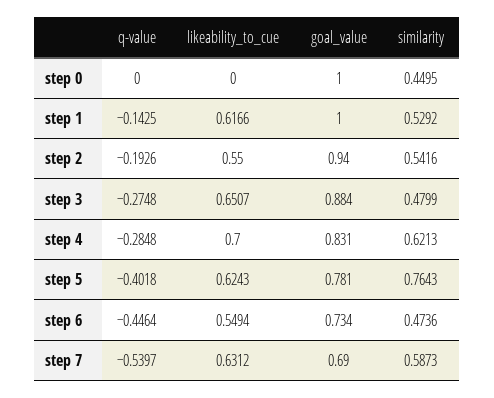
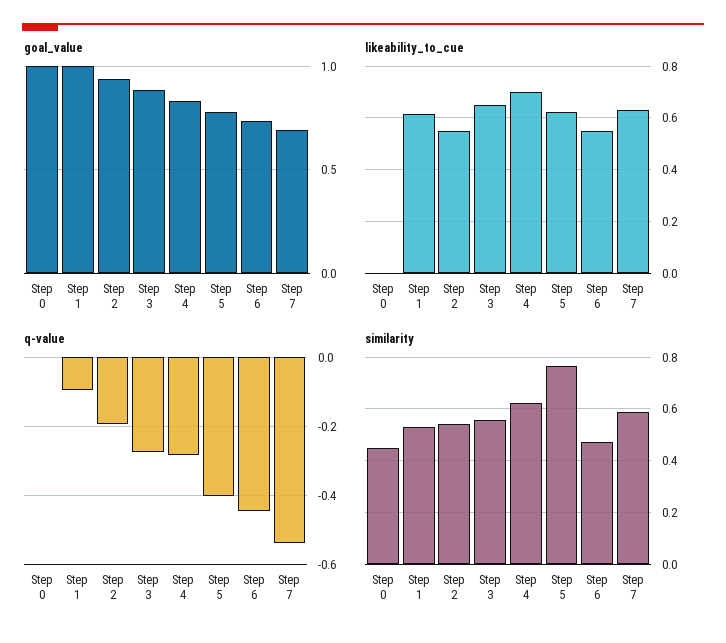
q-value, step 1: -0.1425 -> -0.1
similarity, step 3: 0.4799 -> 0.55

